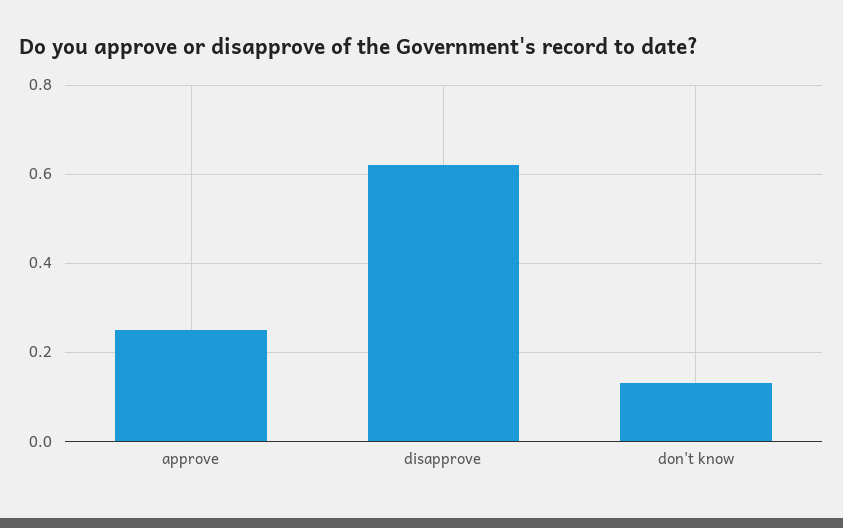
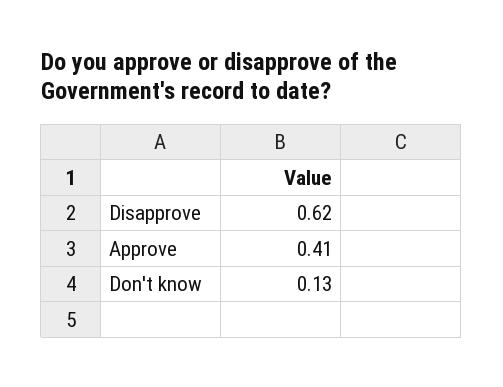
approve: 0.25 -> 0.41

